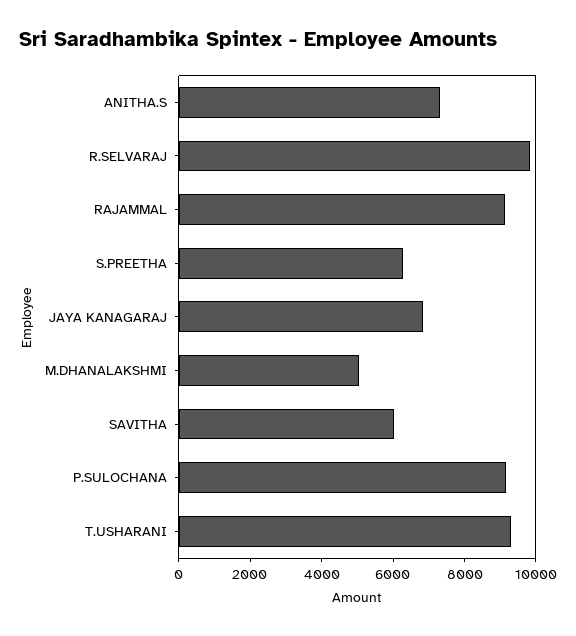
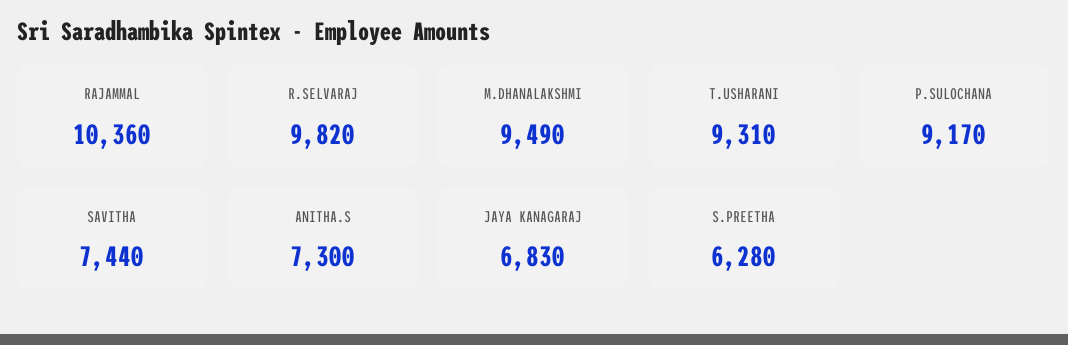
RAJAMMAL: 9000 -> 10360
M.DHANALAKSHMI: 5000 -> 9490
SAVITHA: 6000 -> 7440

